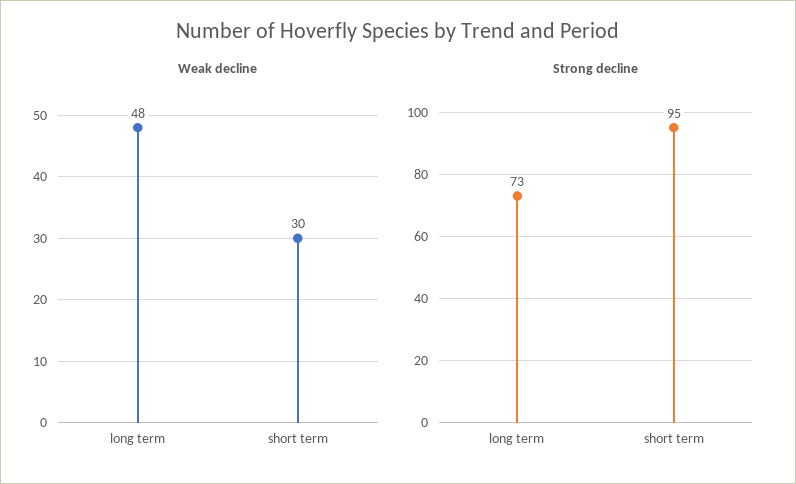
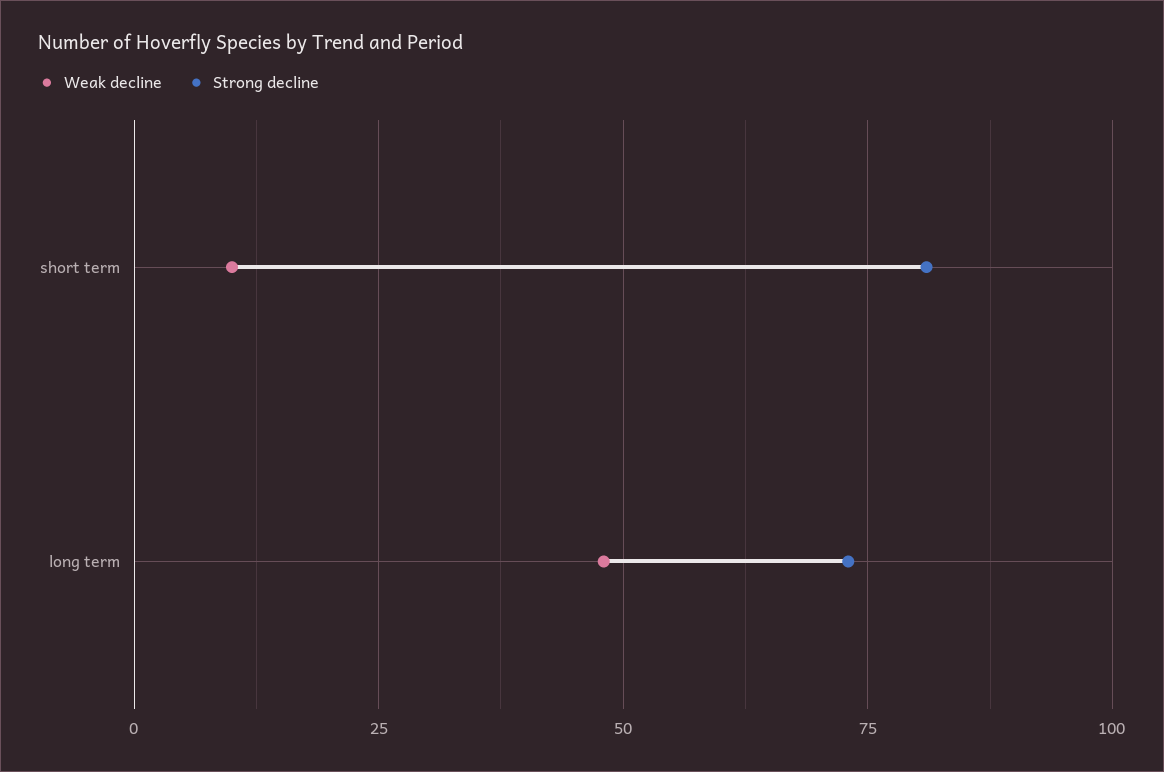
Weak decline, short term: 30 -> 10
Strong decline, short term: 95 -> 80

